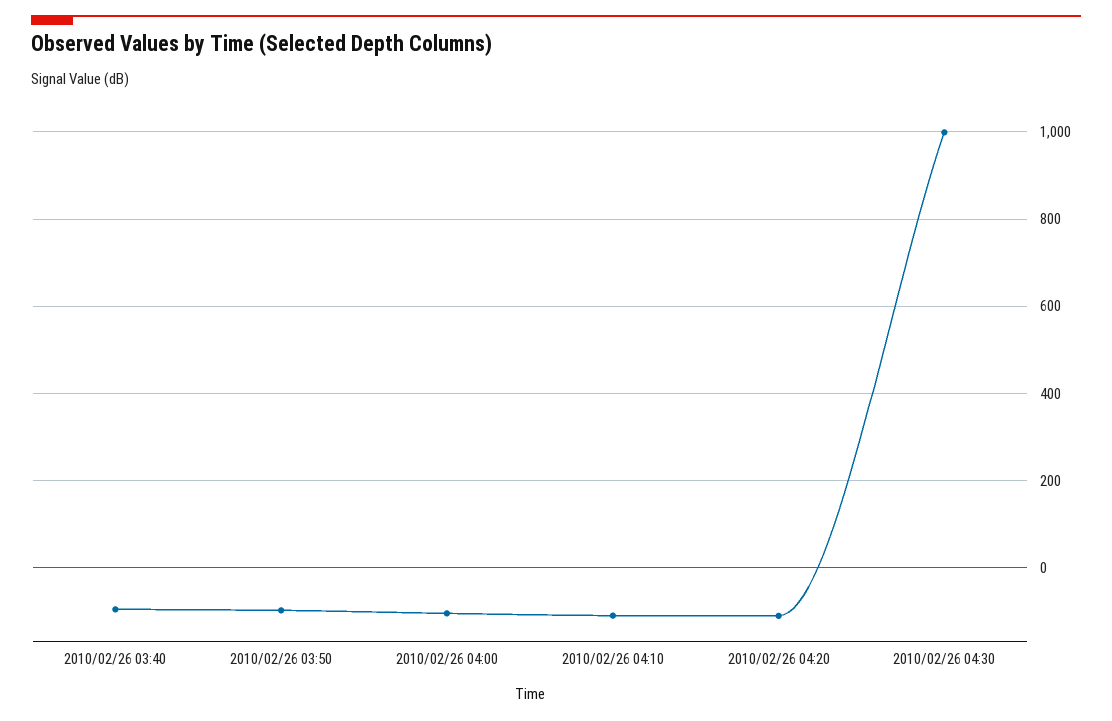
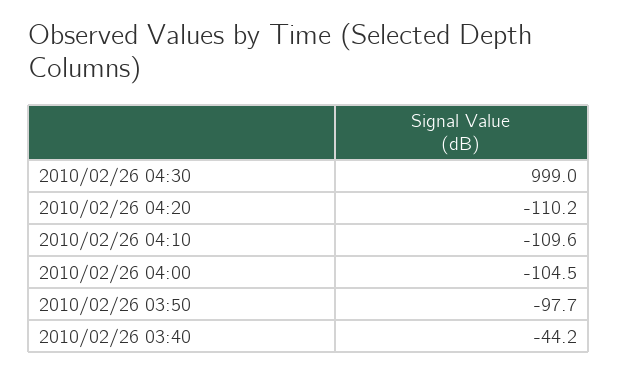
2010/02/26 03:40: -100 -> -44.2

